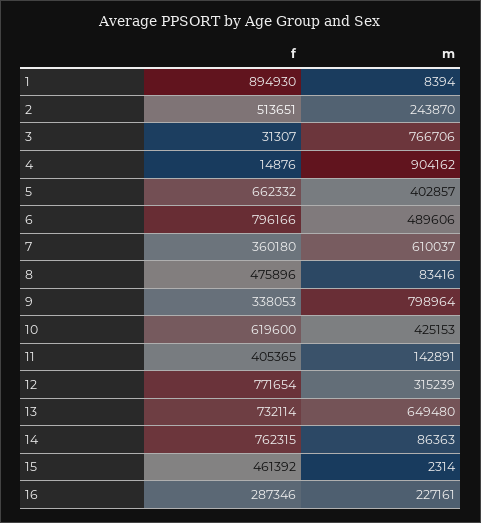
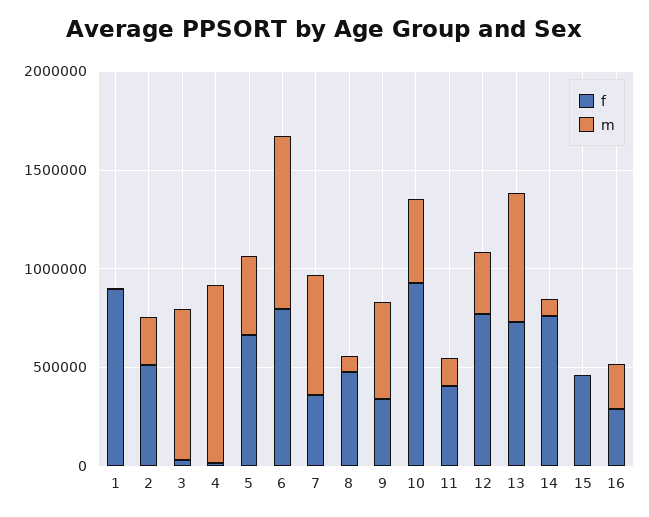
m, 6: 489606 -> 900000
m, 9: 798964 -> 500000
f, 10: 619600 -> 900000

